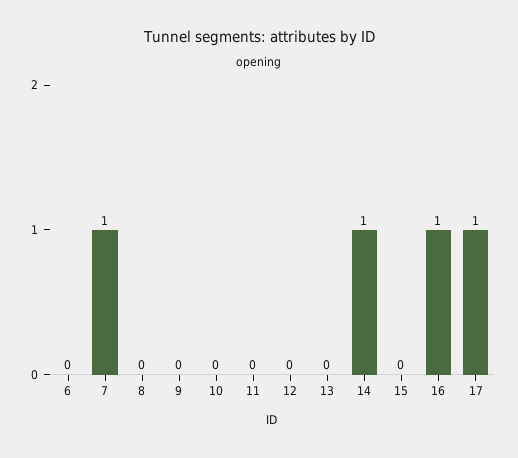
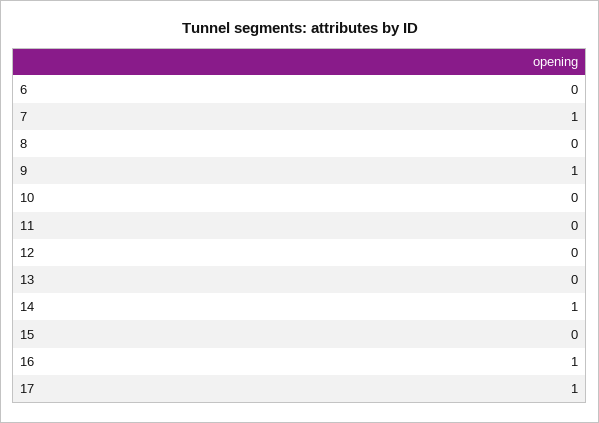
9: 0 -> 1

